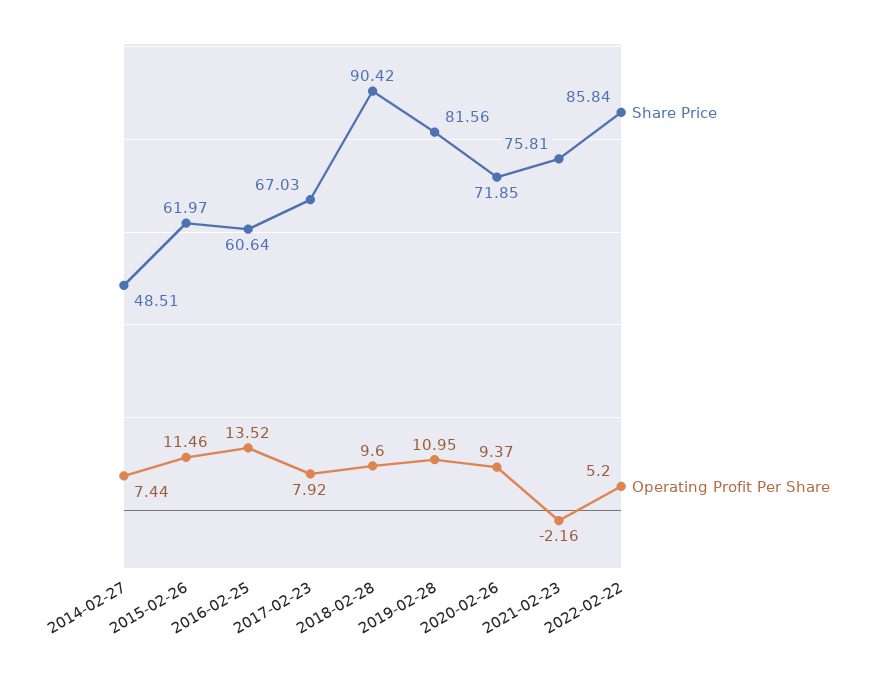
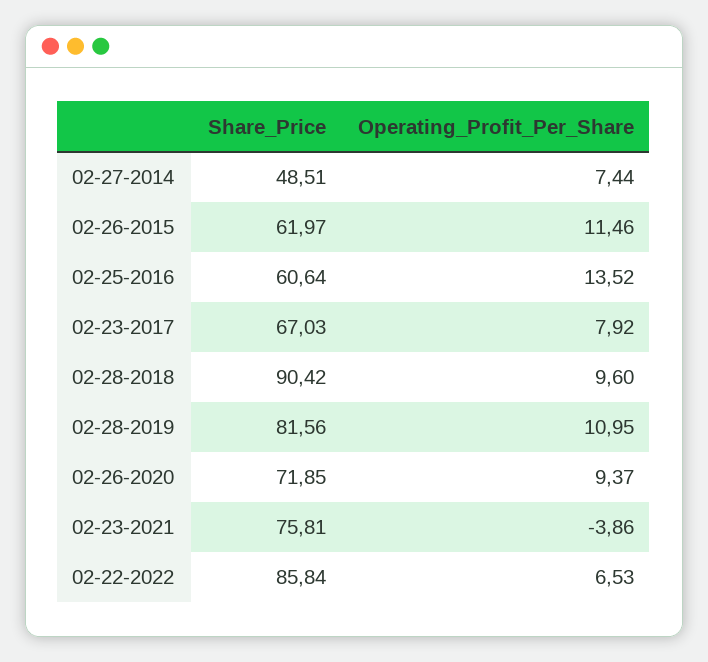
Operating Profit Per Share, 2021-02-23: -2.16 -> -3.86
Operating Profit Per Share, 2022-02-22: 5.2 -> 6.53

